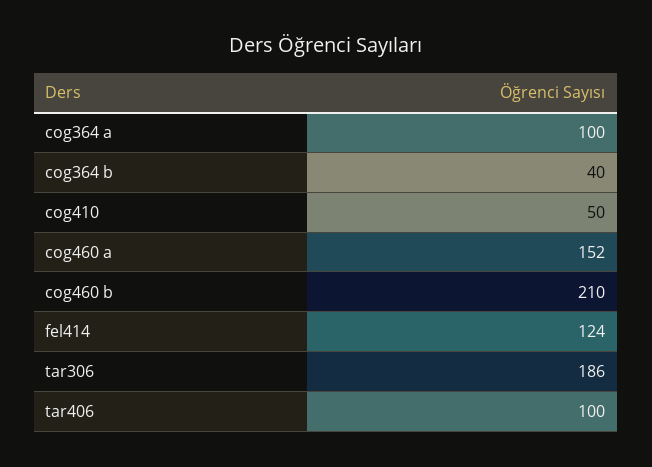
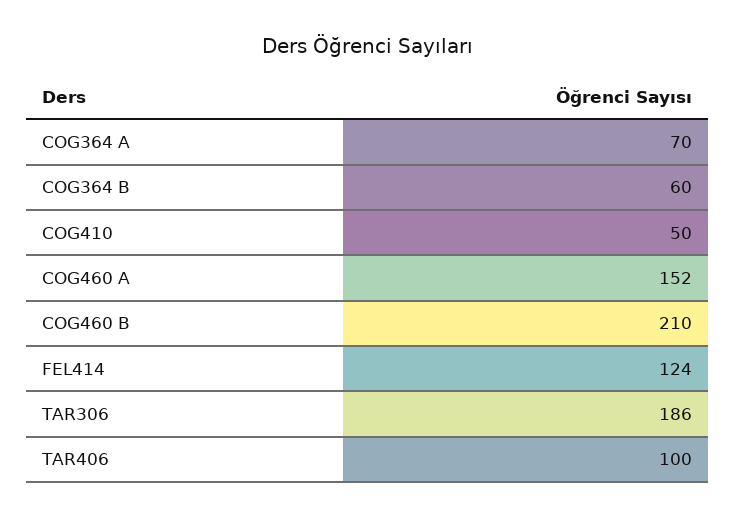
cog364 a: 100 -> 70
cog364 b: 40 -> 60

